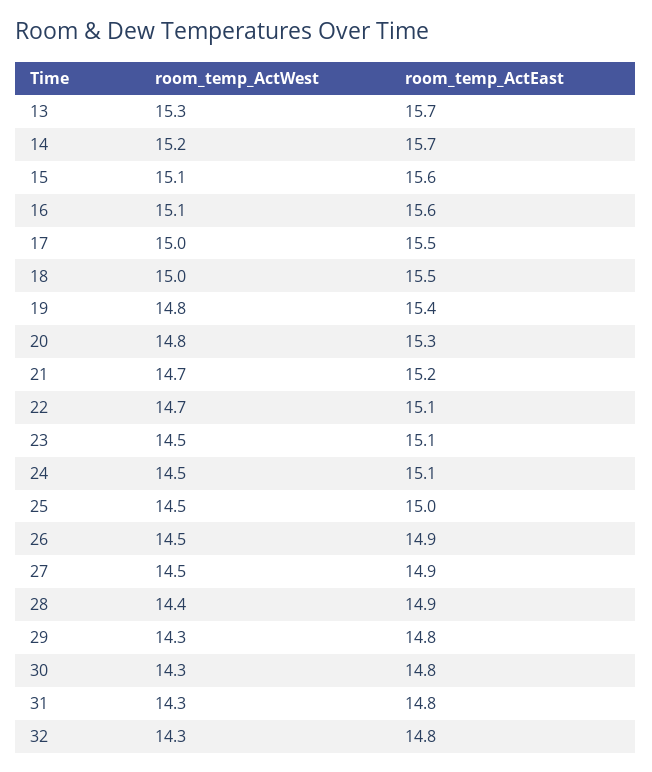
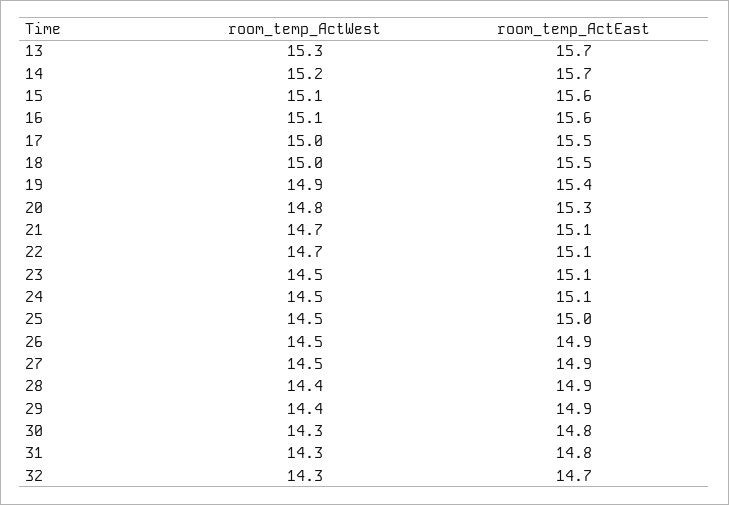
room_temp_ActWest, 19: 14.8 -> 14.9
room_temp_ActEast, 21: 15.2 -> 15.1
room_temp_ActWest, 29: 14.3 -> 14.4
room_temp_ActEast, 29: 14.8 -> 14.9
room_temp_ActEast, 32: 14.8 -> 14.7

